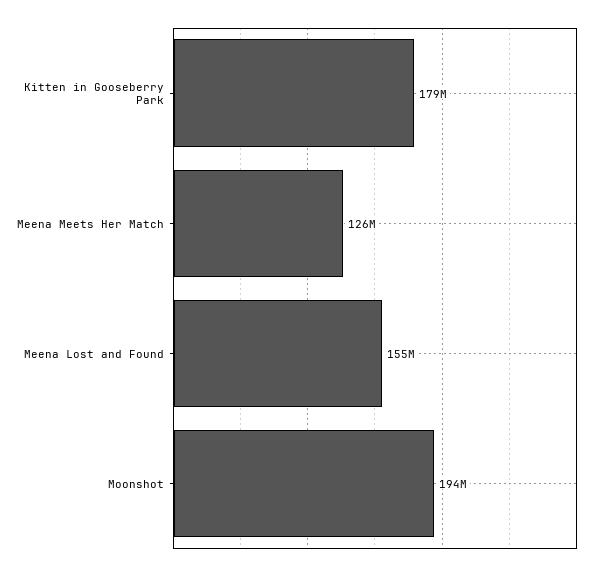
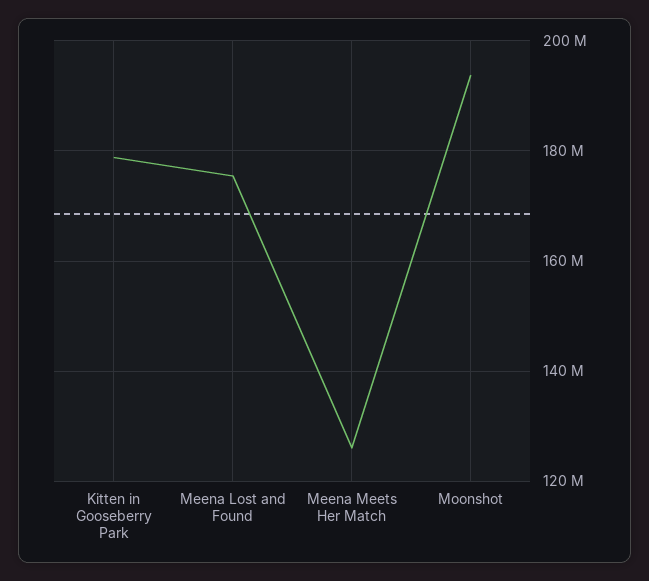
Meena Lost and Found: 155000000 -> 176000000

